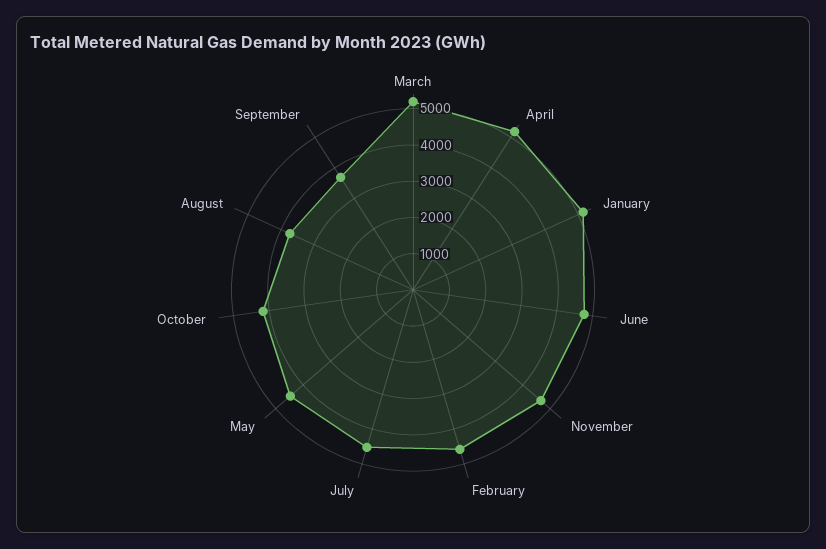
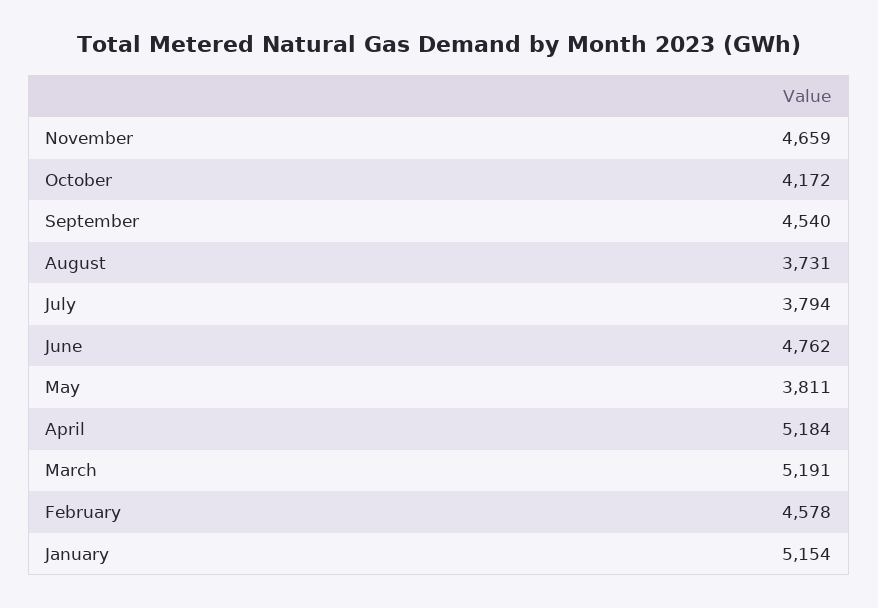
July: 4500 -> 3794
May: 4500 -> 3811
September: 3750 -> 4540

